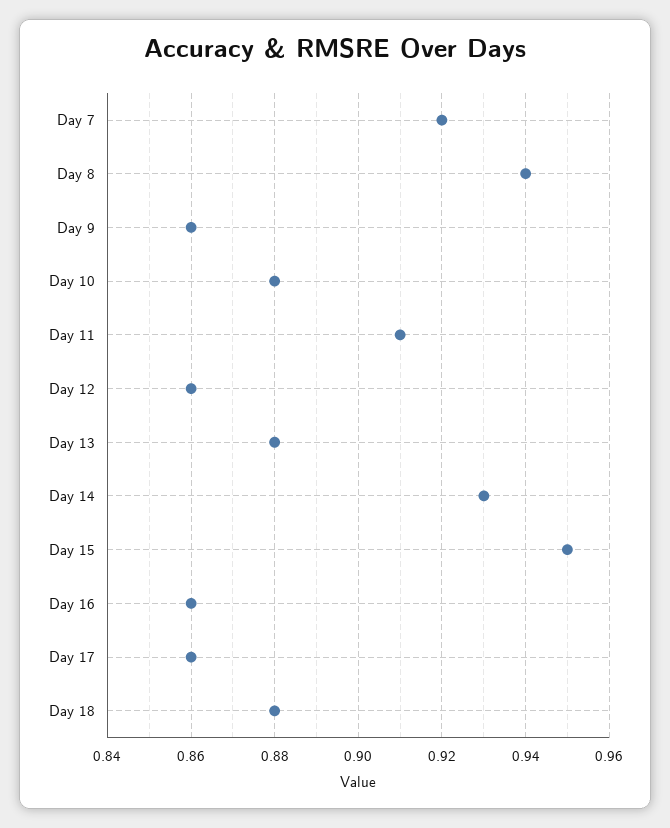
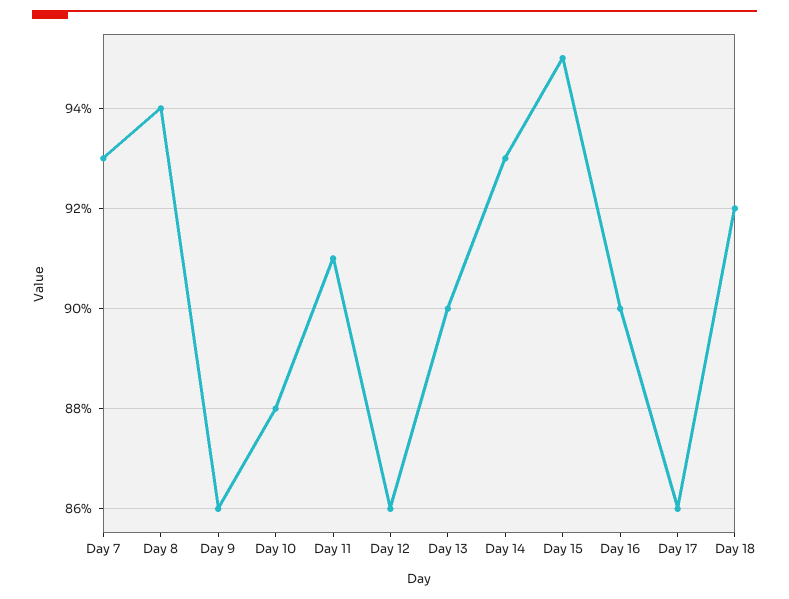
Day 7: 0.92 -> 0.93
Day 13: 0.88 -> 0.9
Day 16: 0.86 -> 0.9
Day 18: 0.88 -> 0.92

